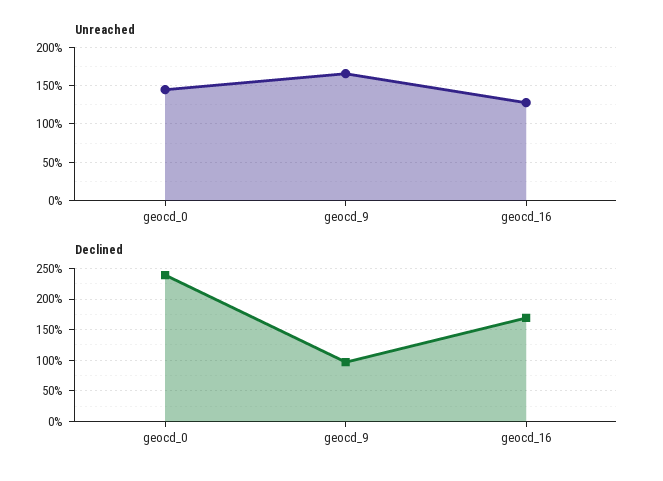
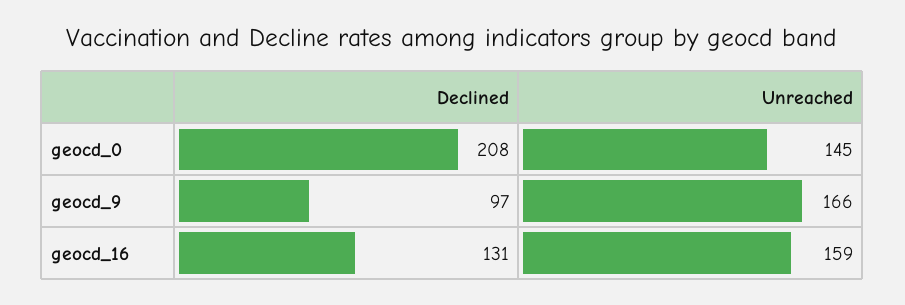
Unreached, geocd_16: 130 -> 159
Declined, geocd_0: 240 -> 208
Declined, geocd_16: 170 -> 131

